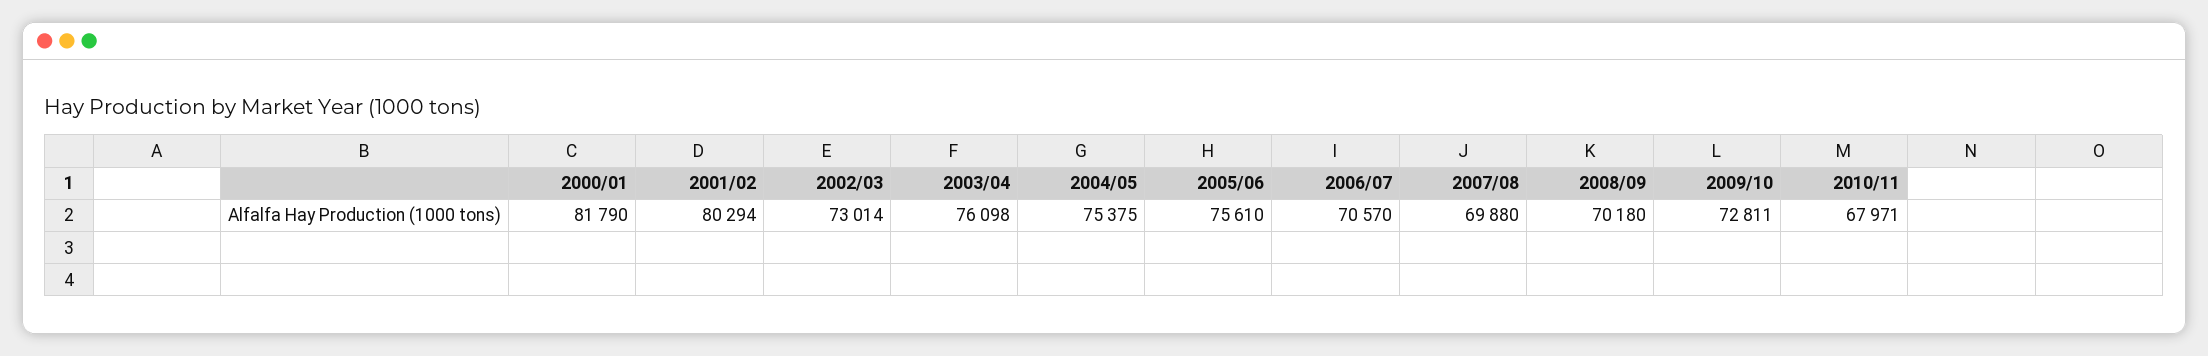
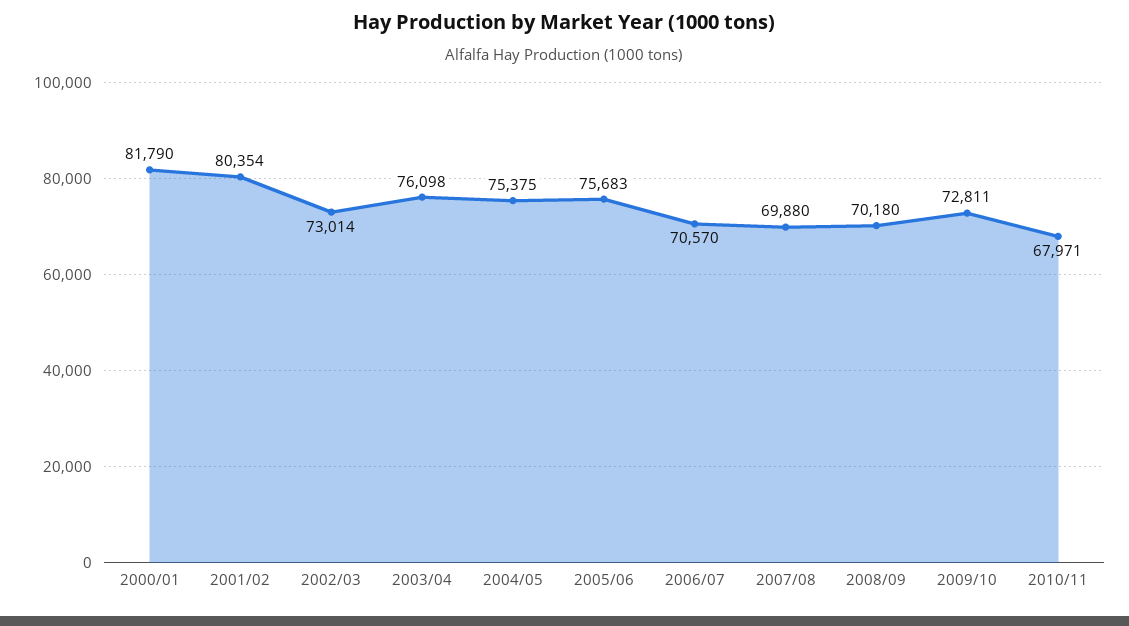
2001/02: 80294 -> 80354
2005/06: 75610 -> 75683

